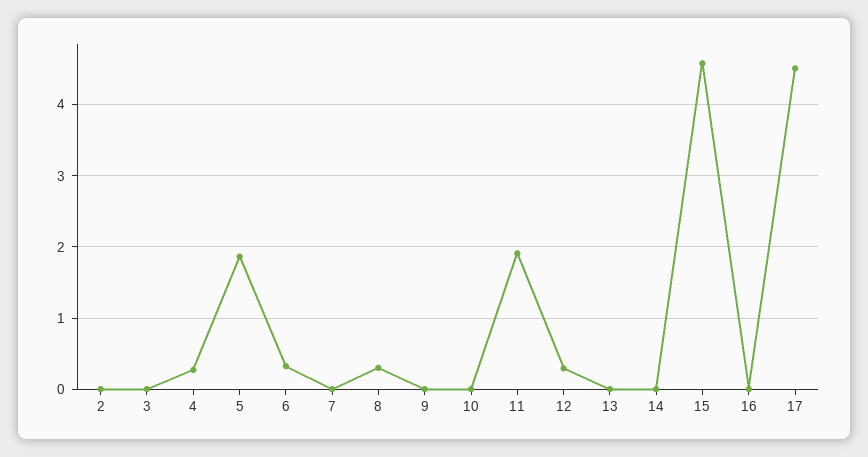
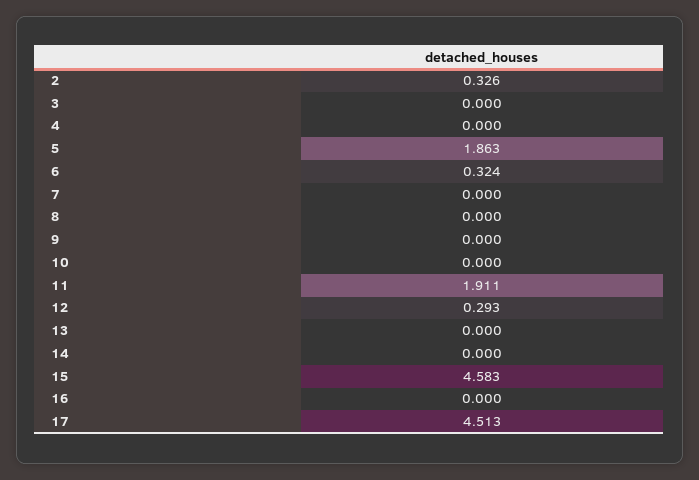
2: 0 -> 0.326
4: 0.3 -> 0
8: 0.3 -> 0

